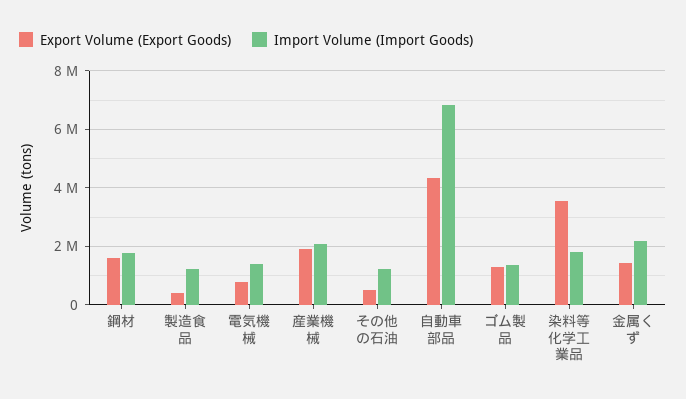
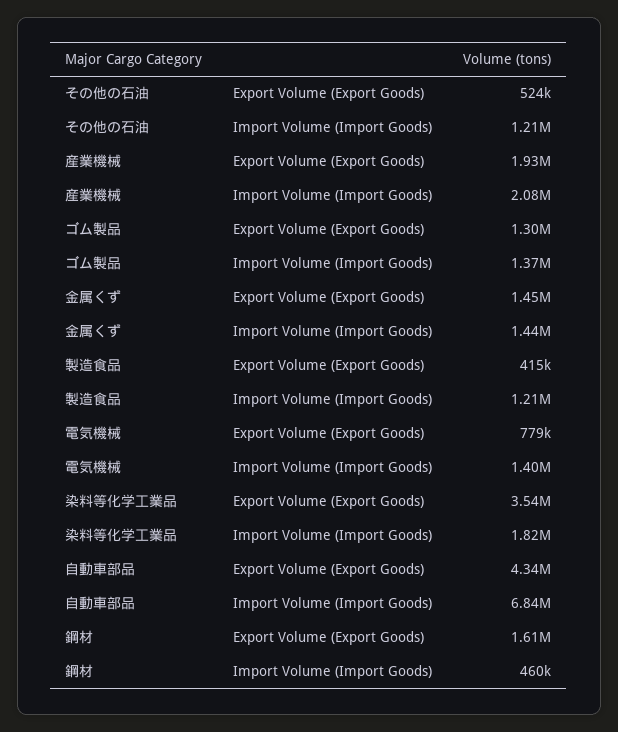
Import Volume (Import Goods), 鋼材: 1750000 -> 460000
Import Volume (Import Goods), 金属くず: 2250000 -> 1440000

